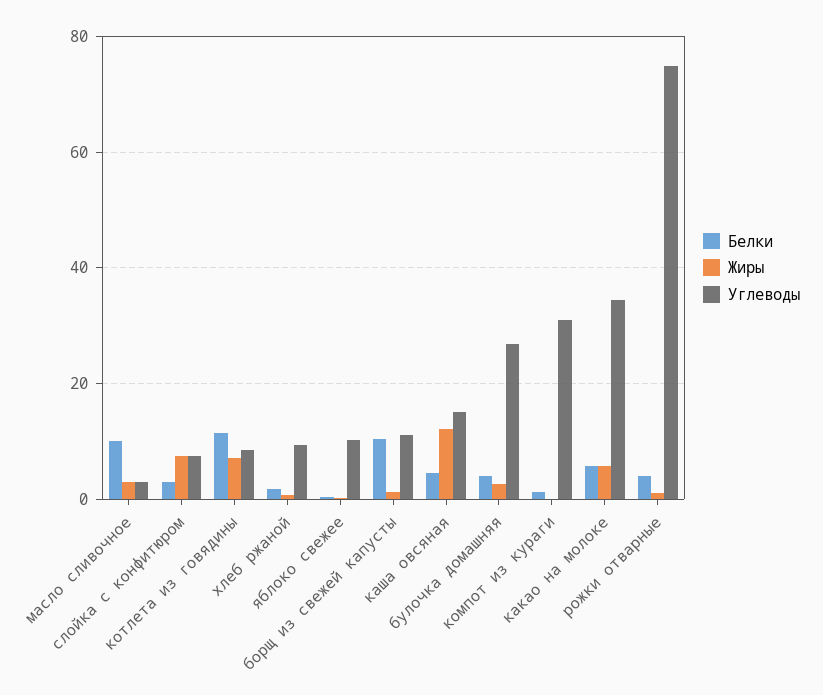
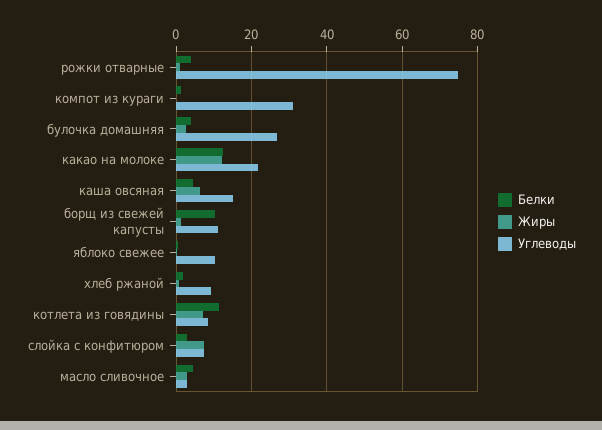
Белки, масло сливочное: 10 -> 4
Жиры, каша овсяная: 12 -> 6
Белки, какао на молоке: 6 -> 12
Жиры, какао на молоке: 6 -> 12
Углеводы, какао на молоке: 34 -> 22

